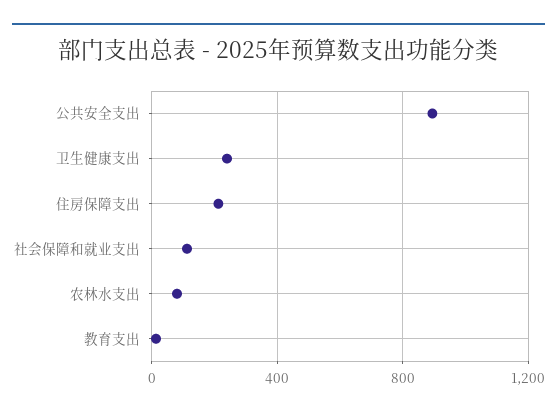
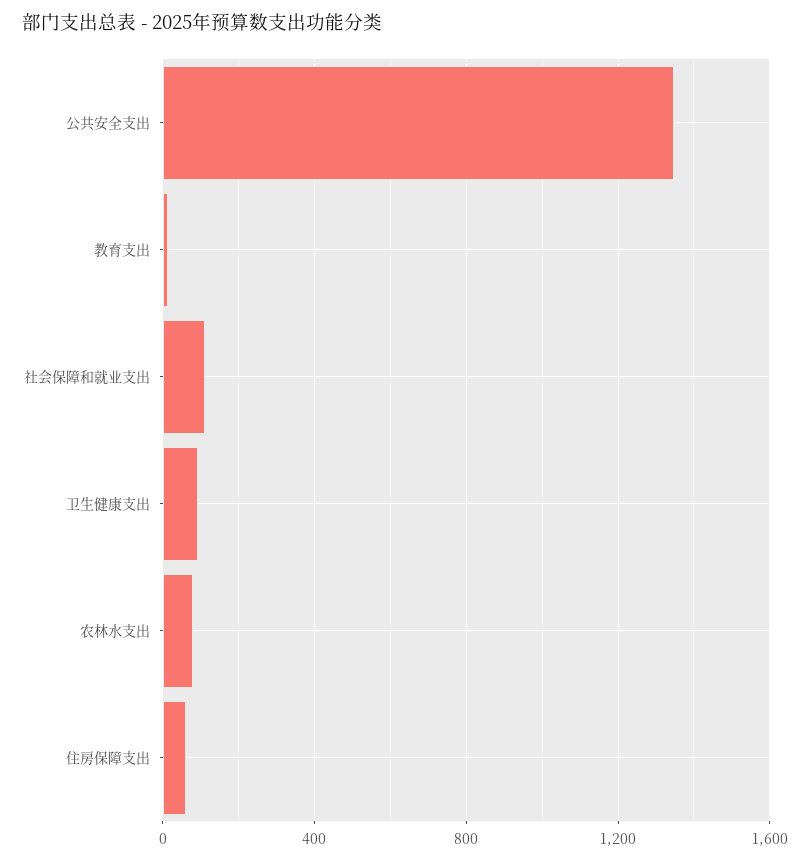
公共安全支出: 900 -> 1350
卫生健康支出: 250 -> 100
住房保障支出: 200 -> 50

